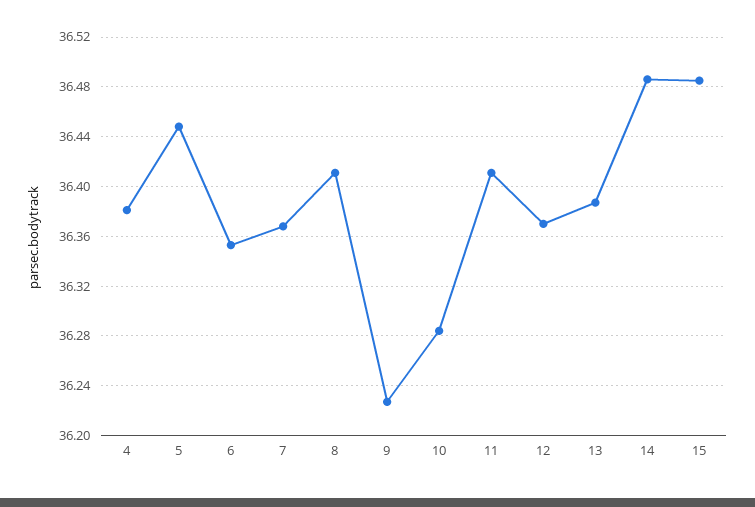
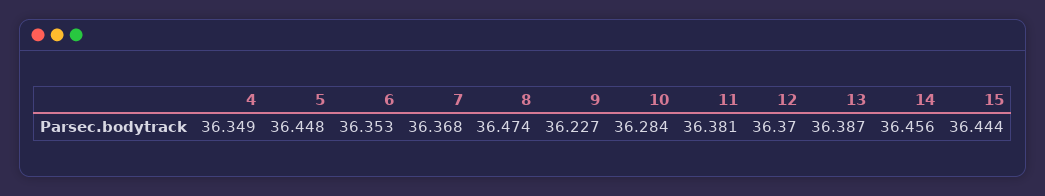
4: 36.38 -> 36.349
8: 36.41 -> 36.474
11: 36.41 -> 36.381
14: 36.485 -> 36.456
15: 36.485 -> 36.444

